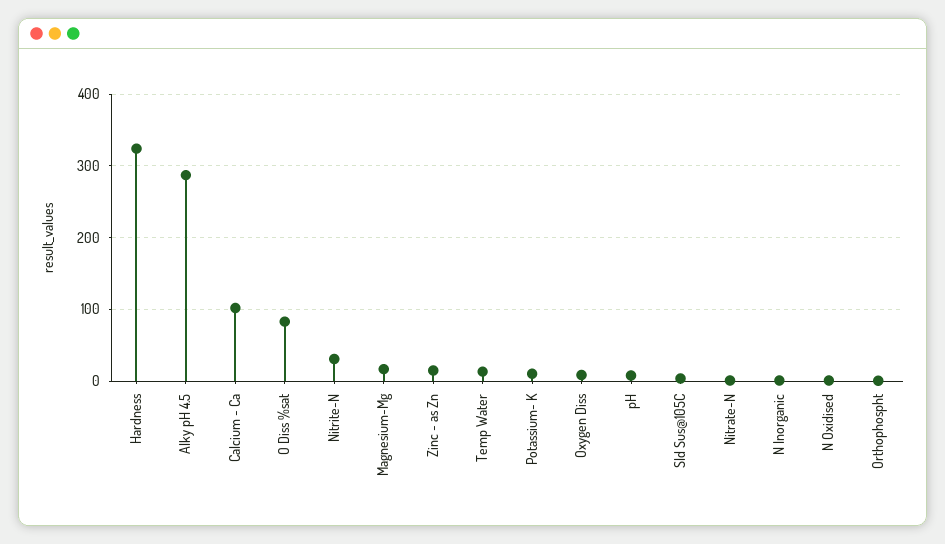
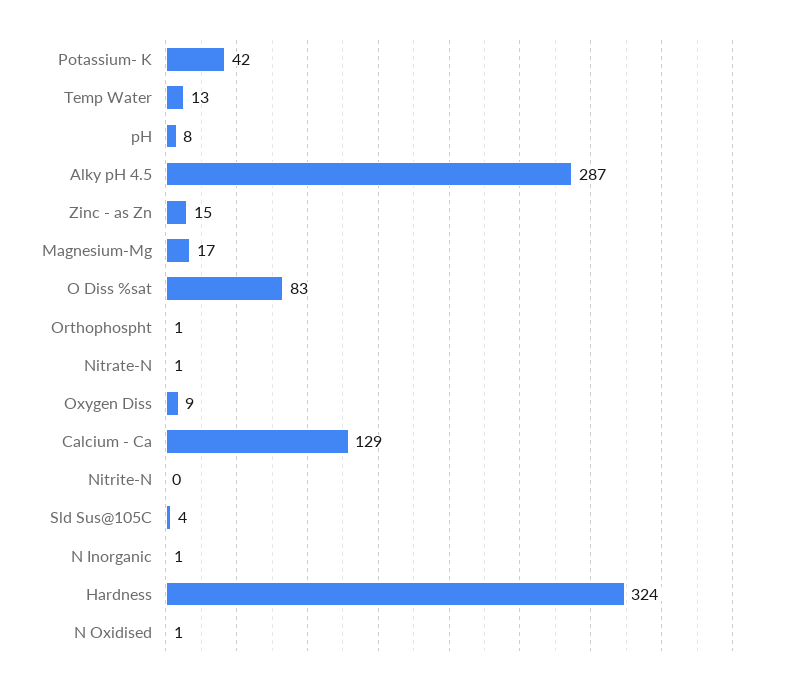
Calcium - Ca: 100 -> 129
Nitrite-N: 30 -> 0
Potassium- K: 10 -> 42

